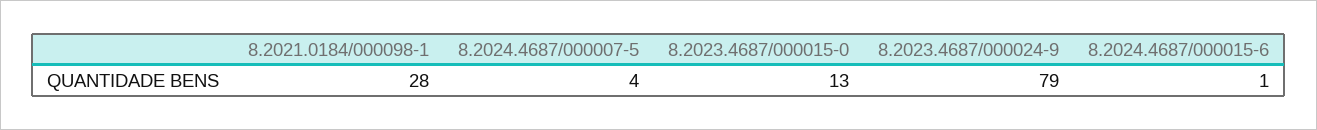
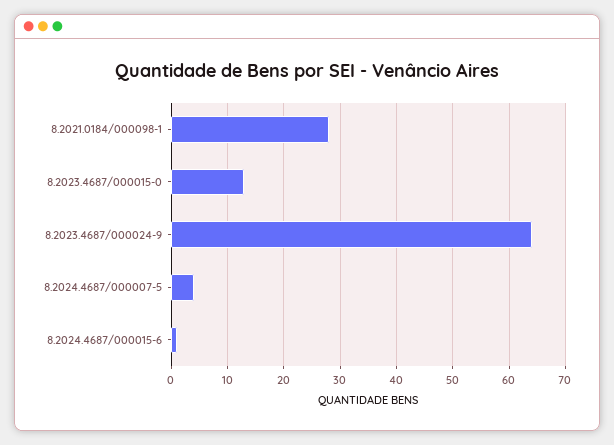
8.2023.4687/000024-9: 79 -> 65

